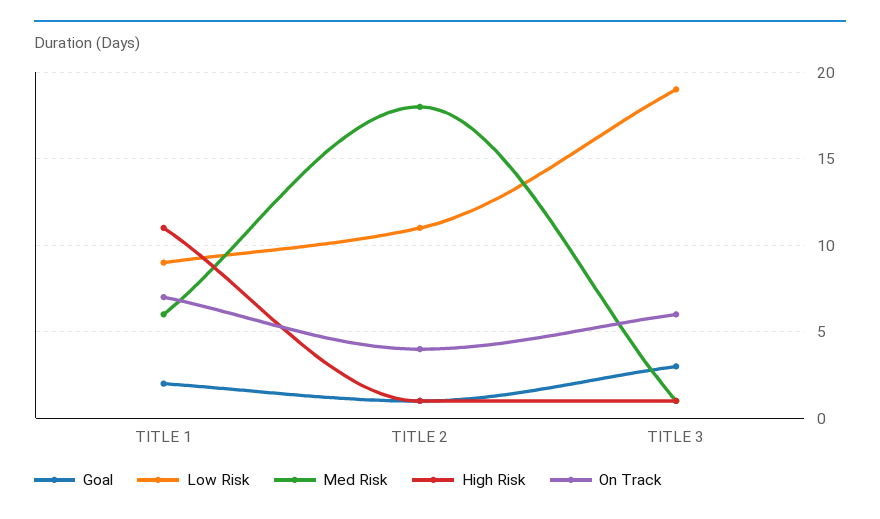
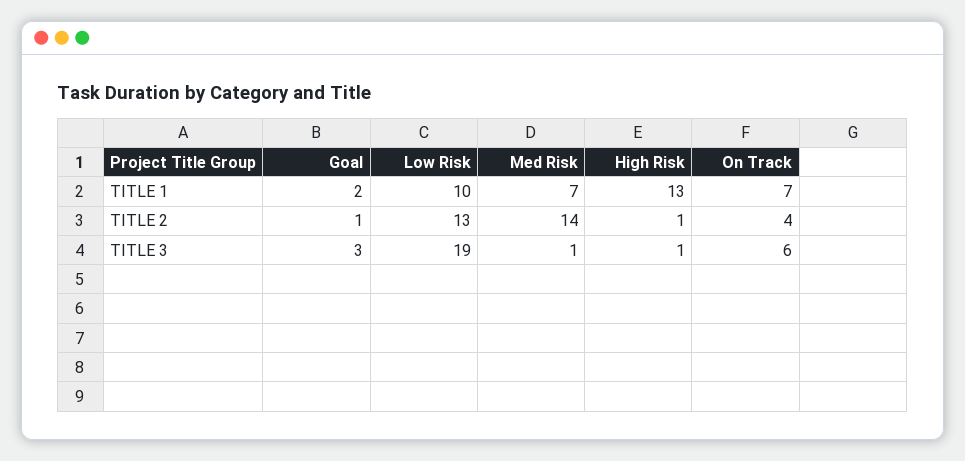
Low Risk, TITLE 1: 9 -> 10
Med Risk, TITLE 1: 6 -> 7
High Risk, TITLE 1: 11 -> 13
Low Risk, TITLE 2: 11 -> 13
Med Risk, TITLE 2: 18 -> 14

